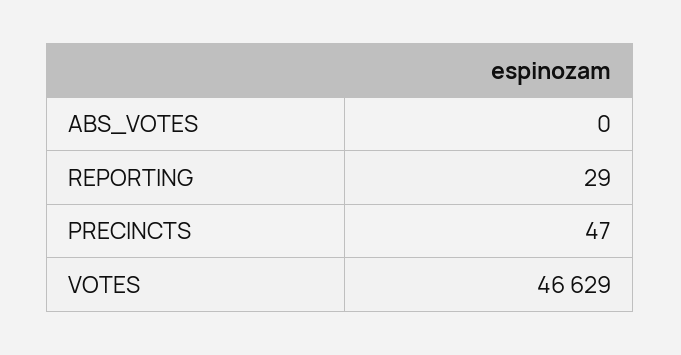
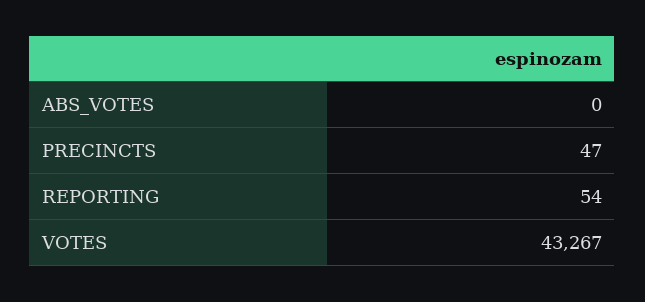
REPORTING: 29 -> 54
VOTES: 46629 -> 43267

